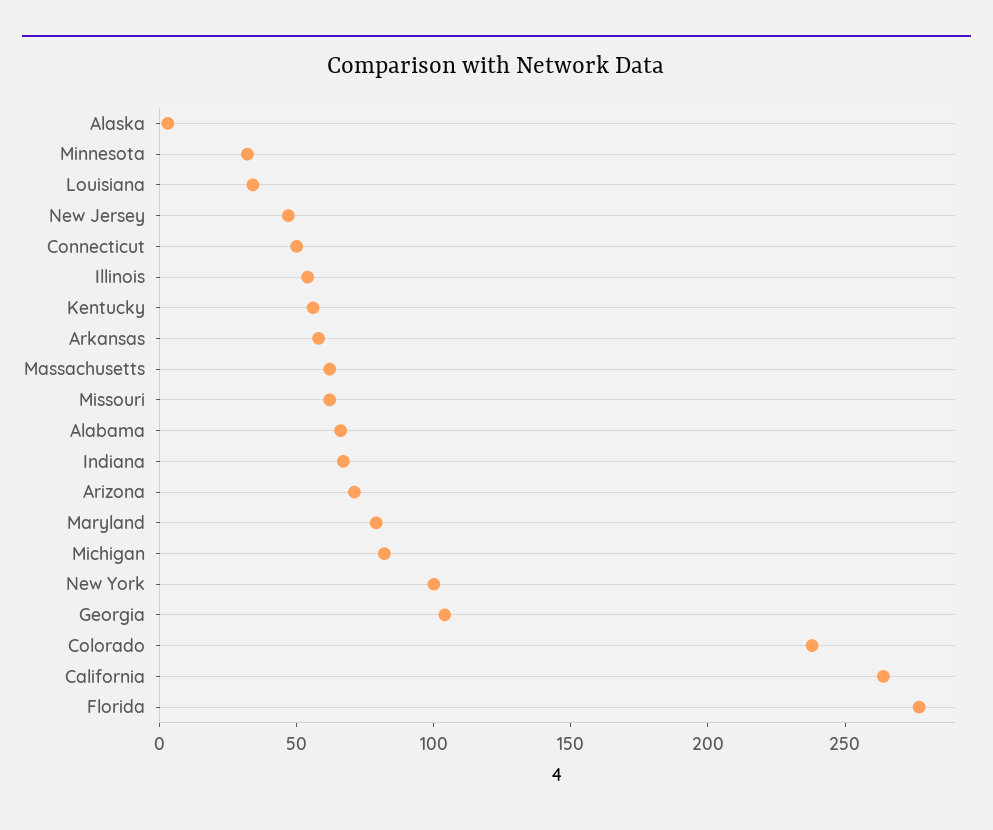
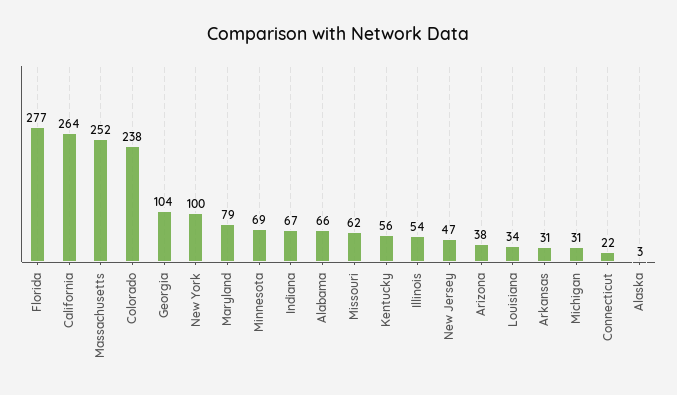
Minnesota: 30 -> 69
Connecticut: 50 -> 22
Arkansas: 60 -> 31
Massachusetts: 60 -> 252
Arizona: 70 -> 38
Michigan: 80 -> 31

